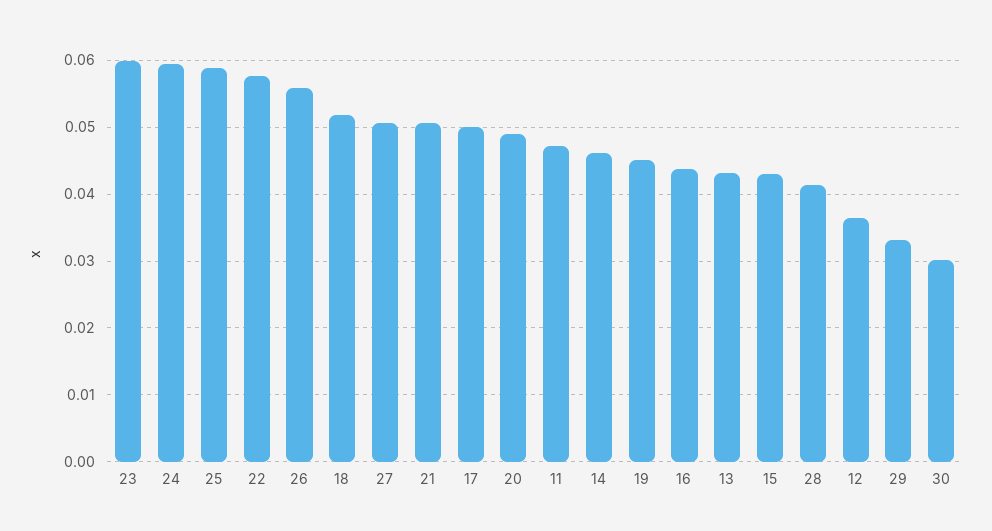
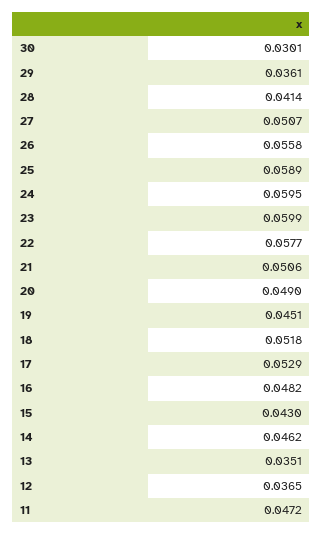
17: 0.05 -> 0.0529
16: 0.044 -> 0.0482
13: 0.043 -> 0.0351
29: 0.033 -> 0.0361

